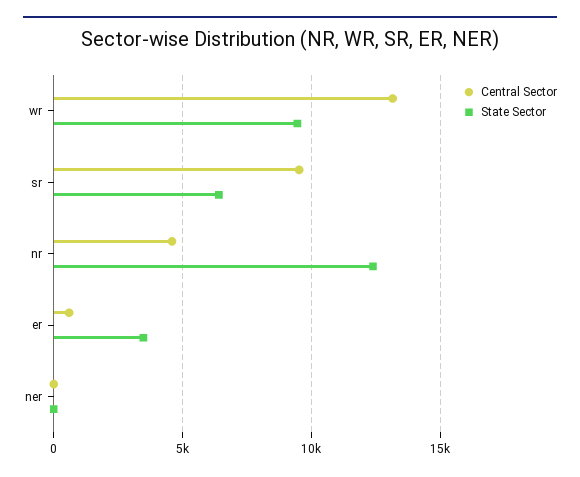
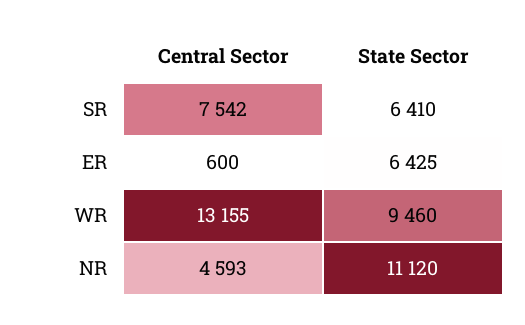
Central Sector, sr: 9500 -> 7542
State Sector, nr: 12500 -> 11120
State Sector, er: 3500 -> 6425
Central Sector, ner: 0 -> none
State Sector, ner: 0 -> none

